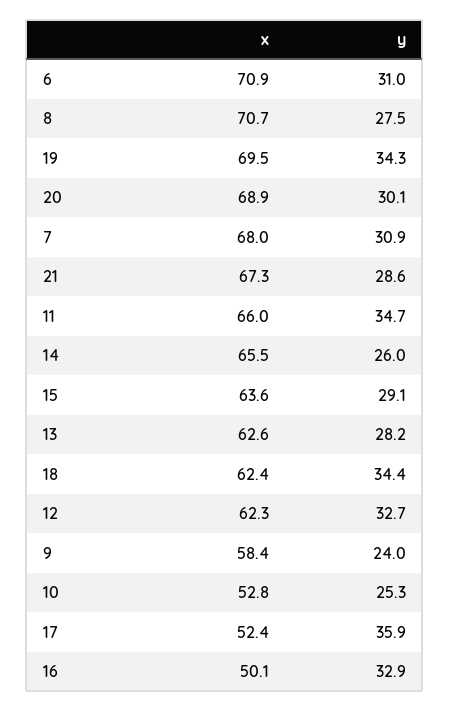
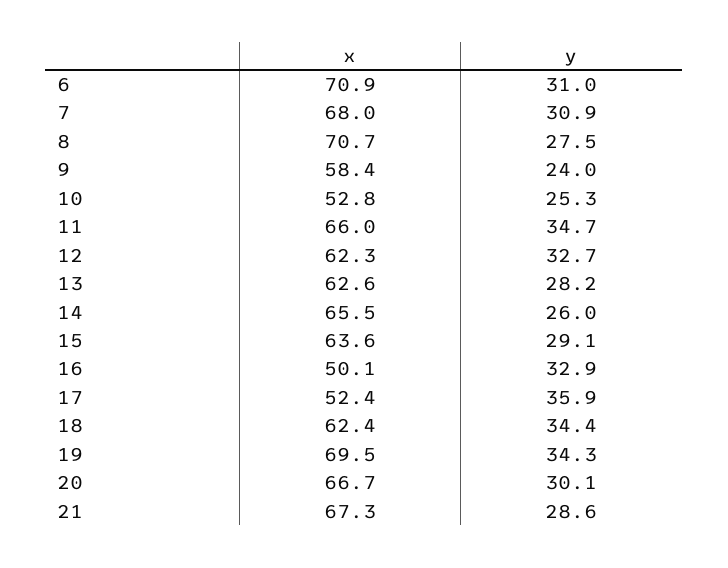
x, 20: 68.9 -> 66.7

